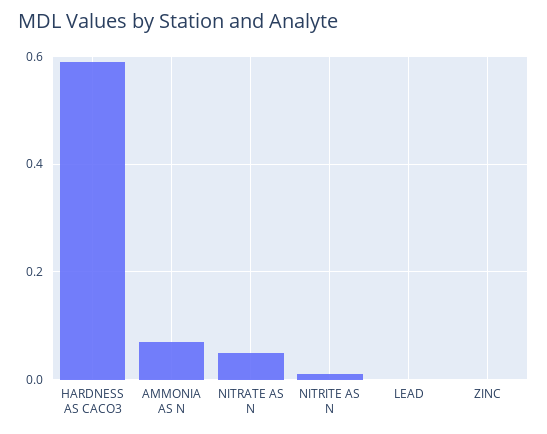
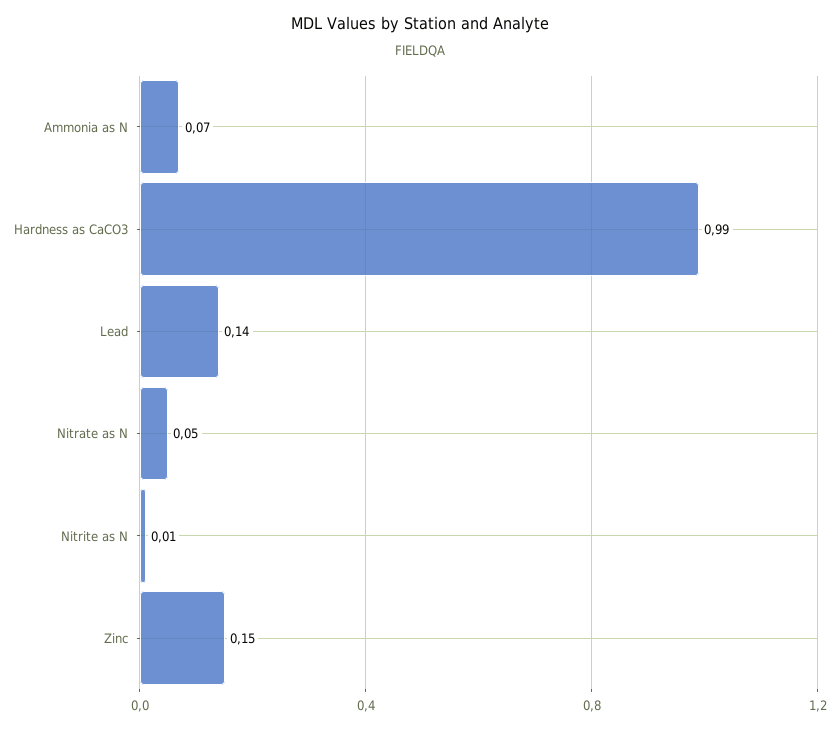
HARDNESS AS CACO3: 0.6 -> 0.99
LEAD: 0 -> 0.14
ZINC: 0 -> 0.15

